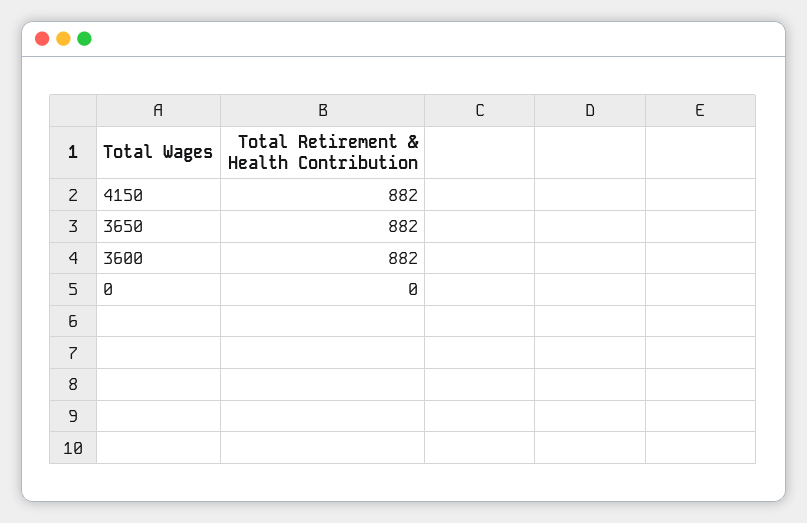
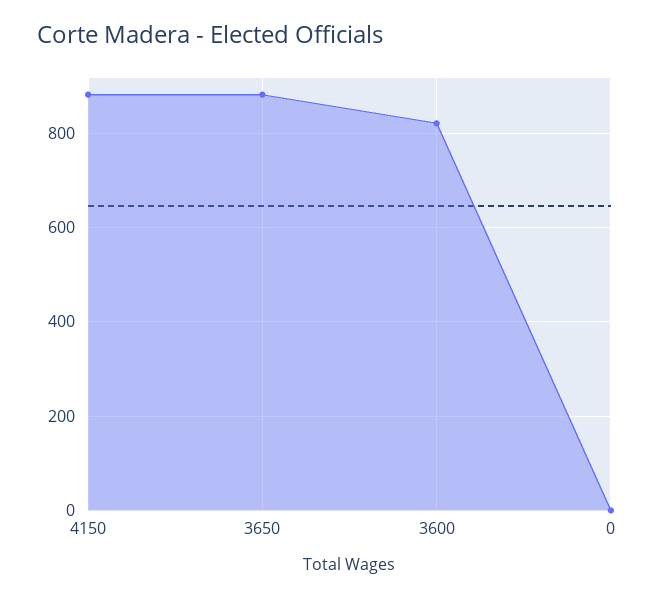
3600: 882 -> 820

